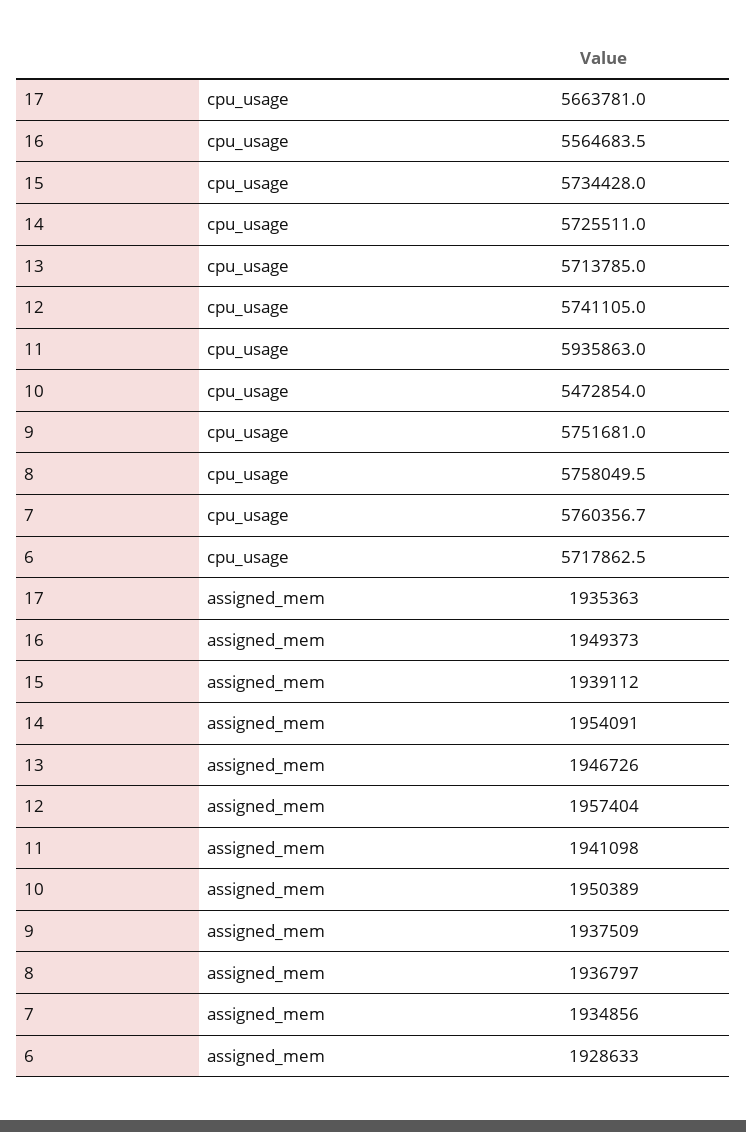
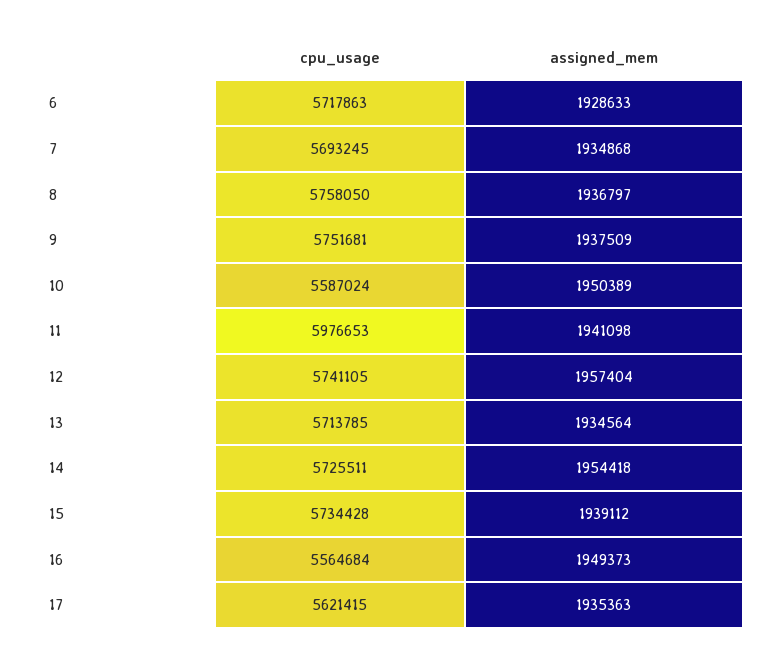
17, cpu_usage: 5663781 -> 5621415
11, cpu_usage: 5935863 -> 5976653
10, cpu_usage: 5472854 -> 5587024
7, cpu_usage: 5760356.7 -> 5693245
14, assigned_mem: 1954091 -> 1954418
13, assigned_mem: 1946726 -> 1934564
7, assigned_mem: 1934856 -> 1934868

